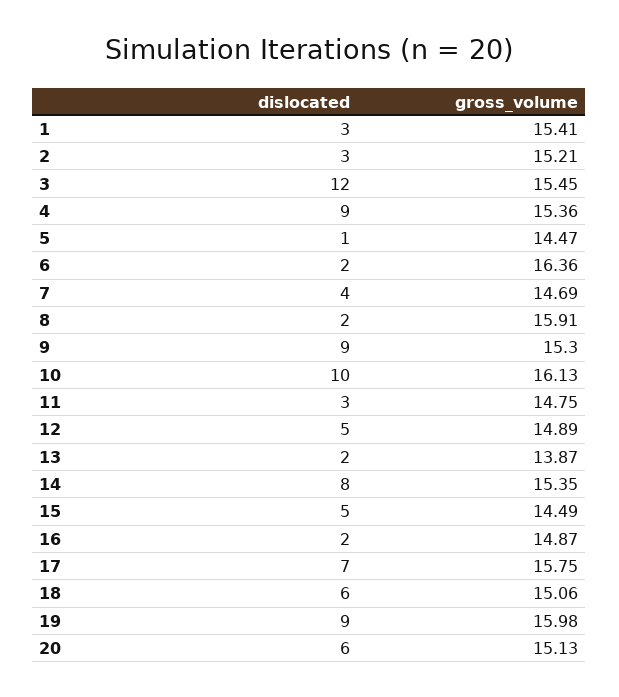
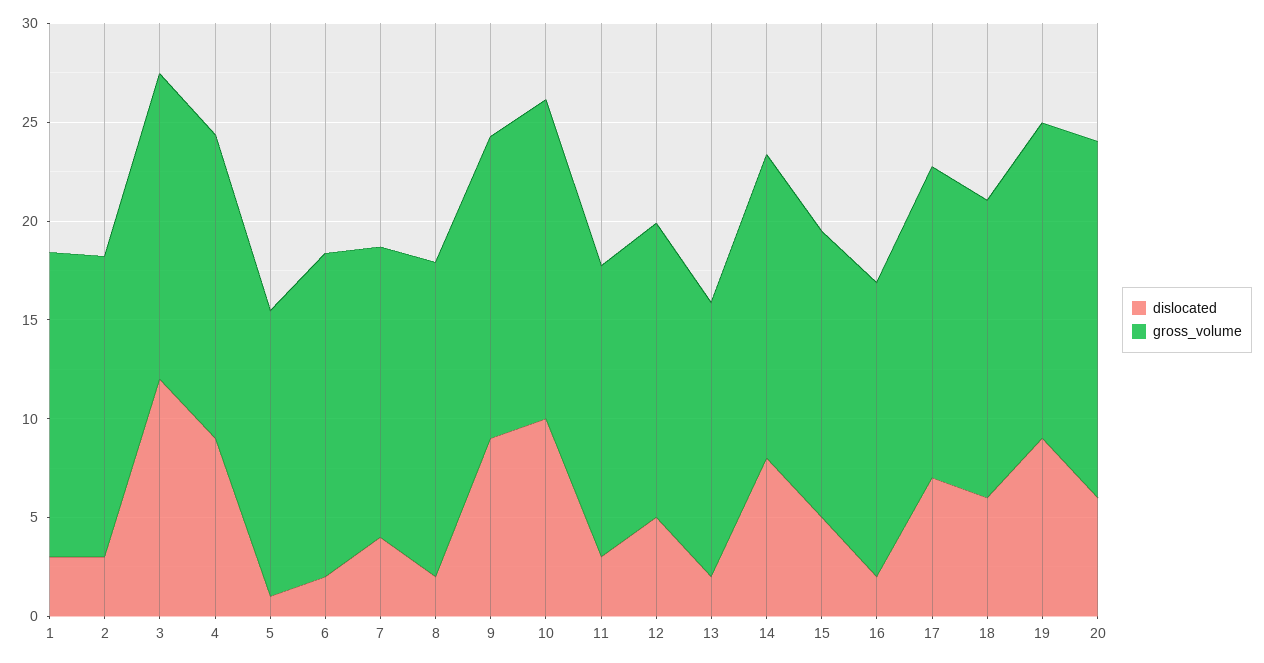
gross_volume, 20: 15.13 -> 18

